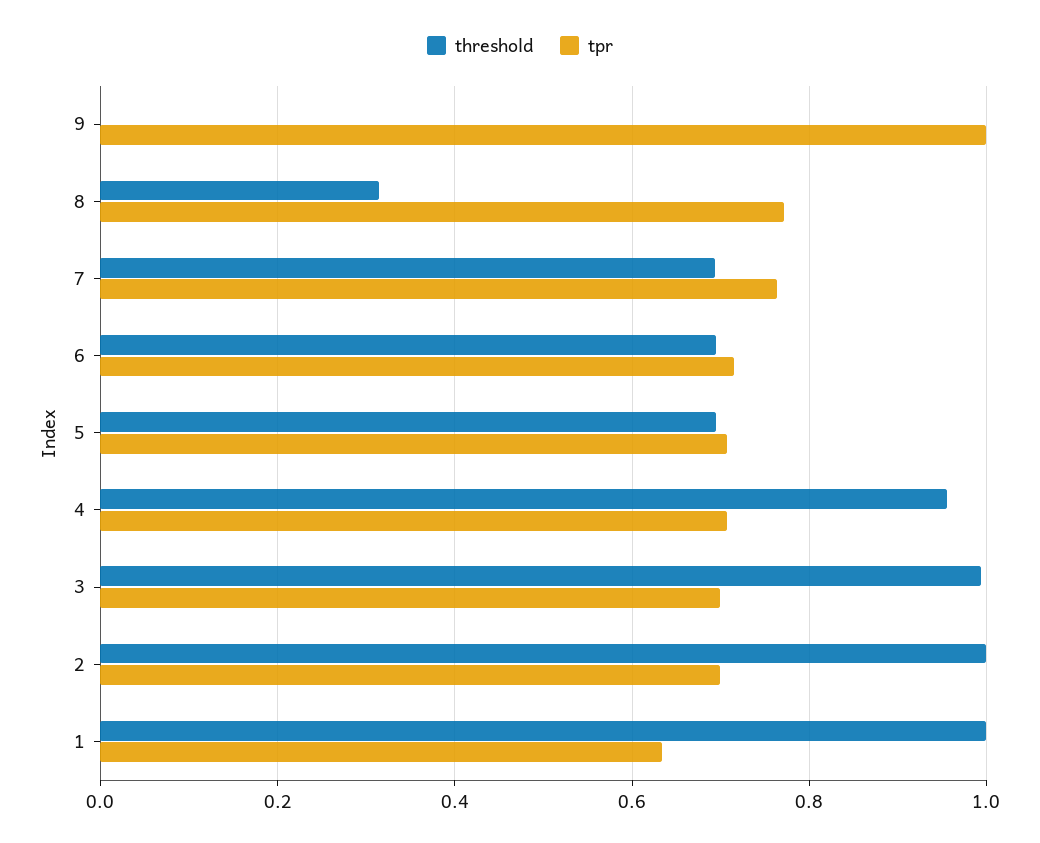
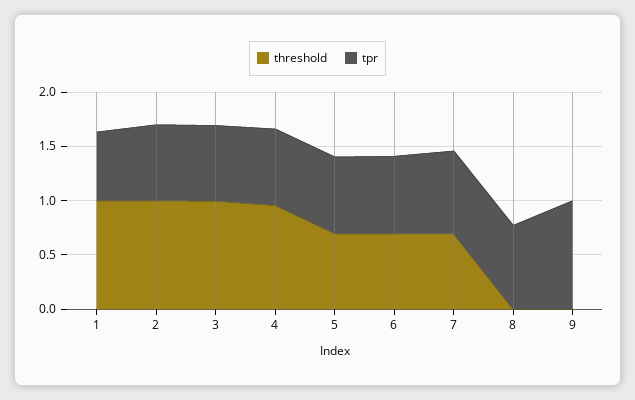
threshold, 8: 0.32 -> 0

